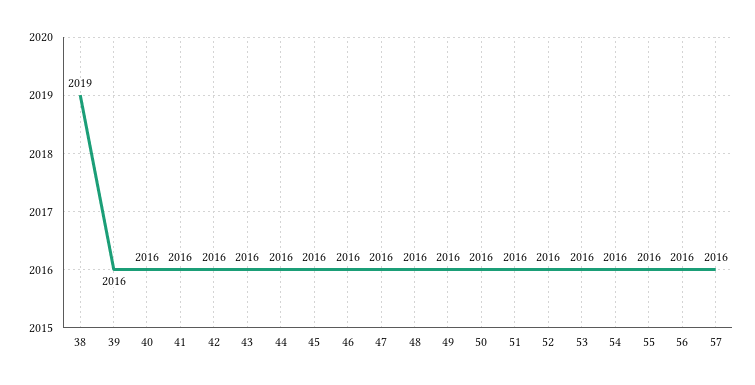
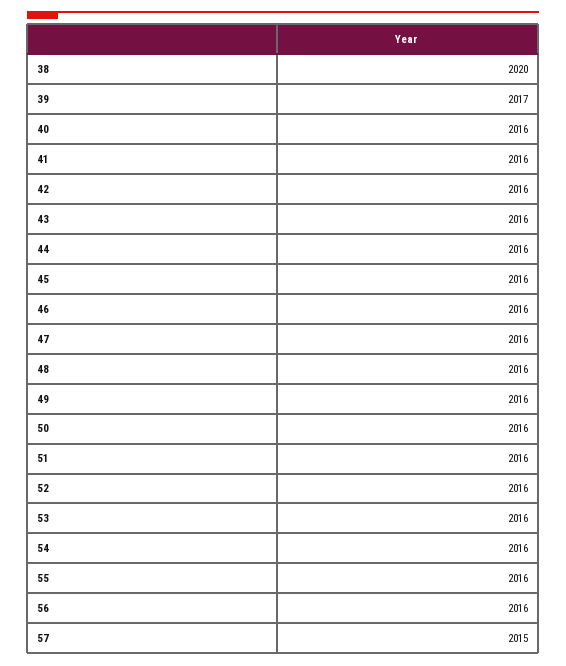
38: 2019 -> 2020
39: 2016 -> 2017
57: 2016 -> 2015

